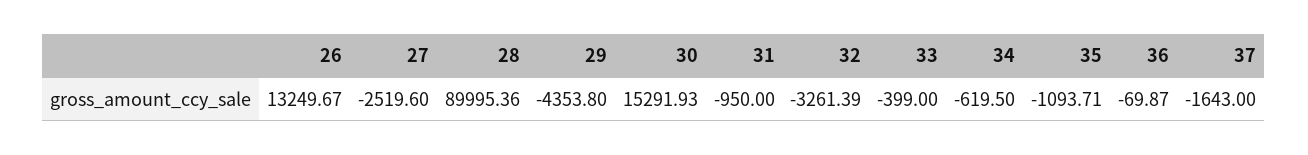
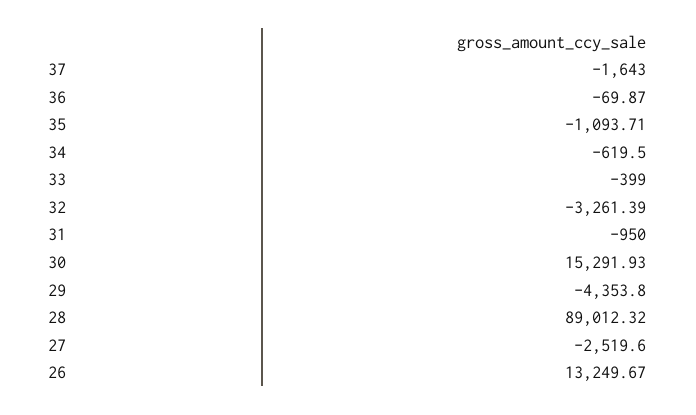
28: 89995.36 -> 89012.32

